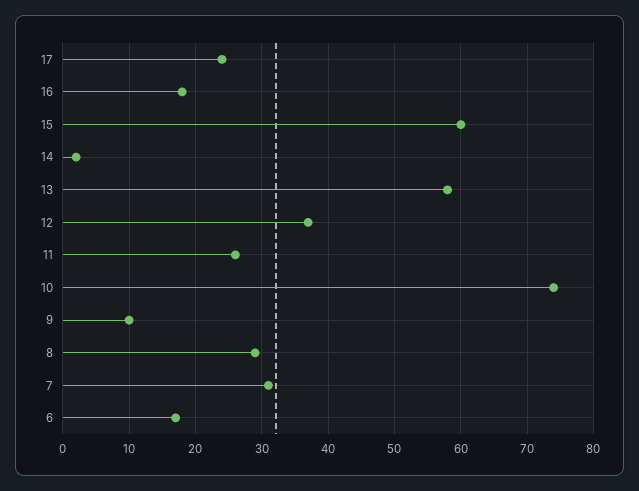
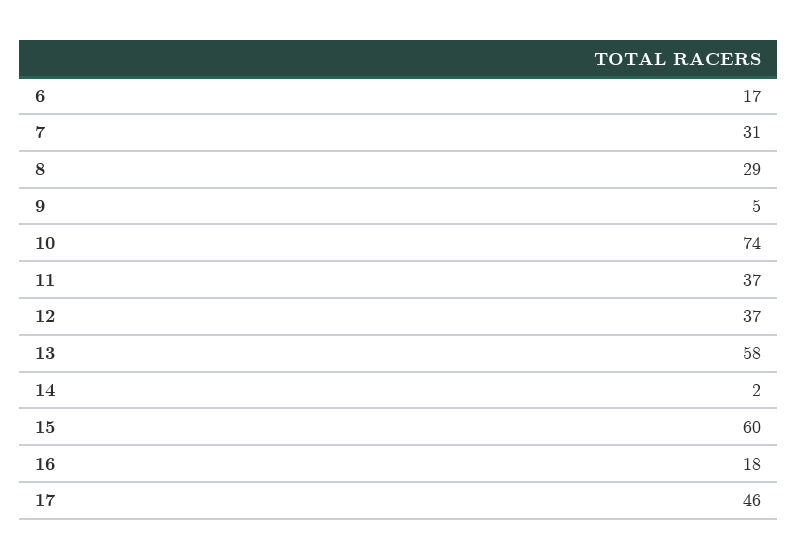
17: 24 -> 46
11: 26 -> 37
9: 10 -> 5

